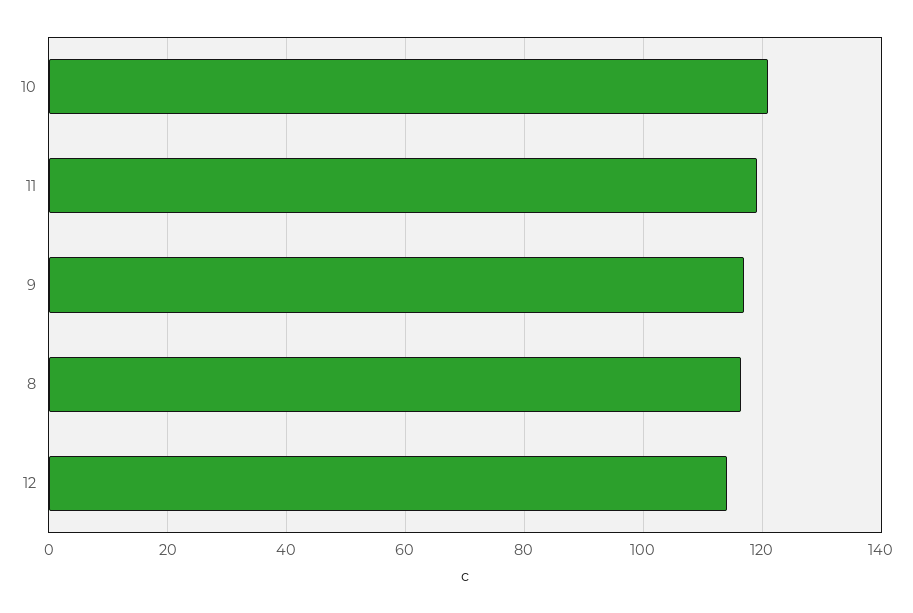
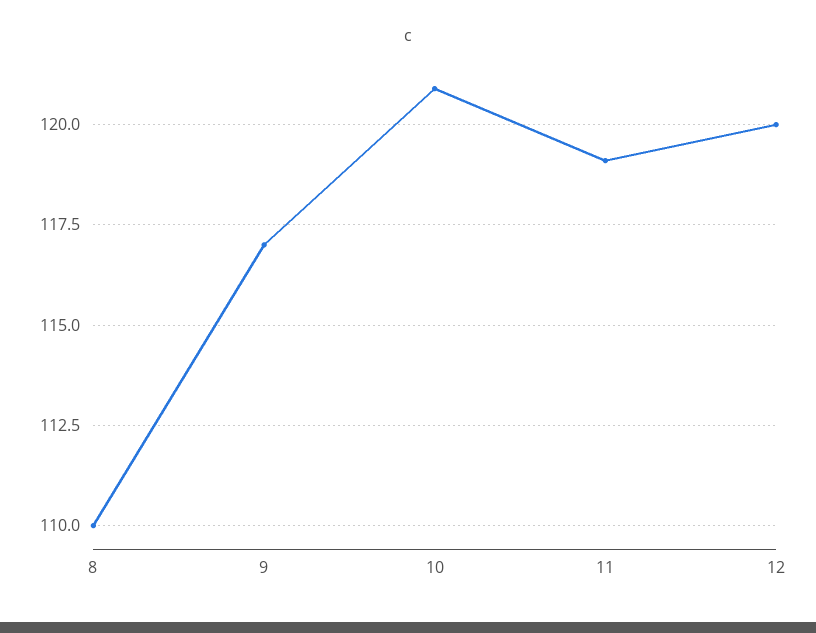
8: 116 -> 110
12: 114 -> 120

